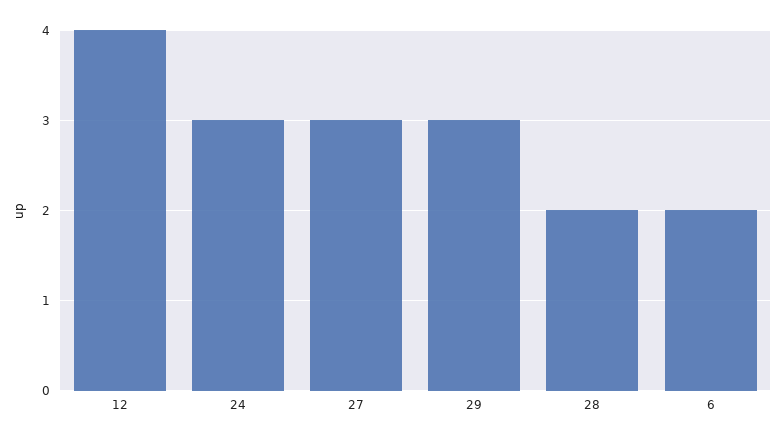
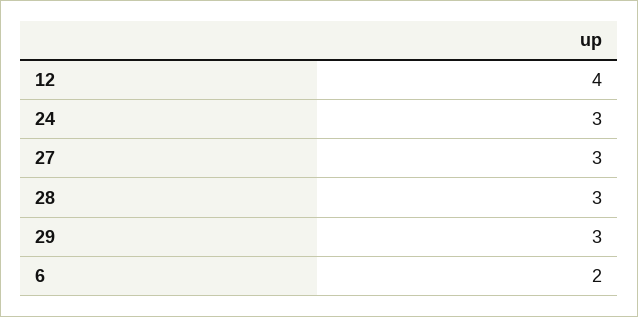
28: 2 -> 3

